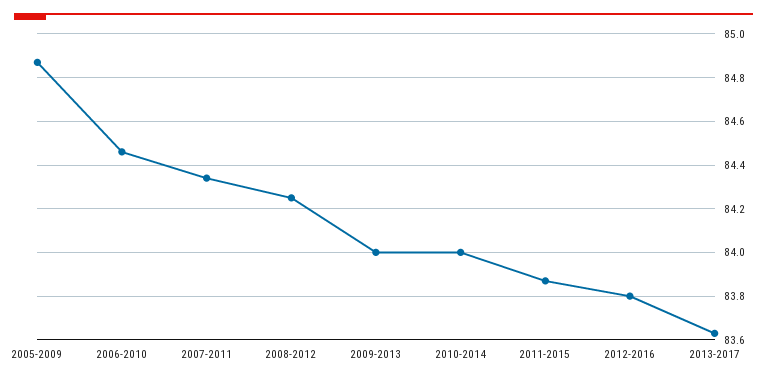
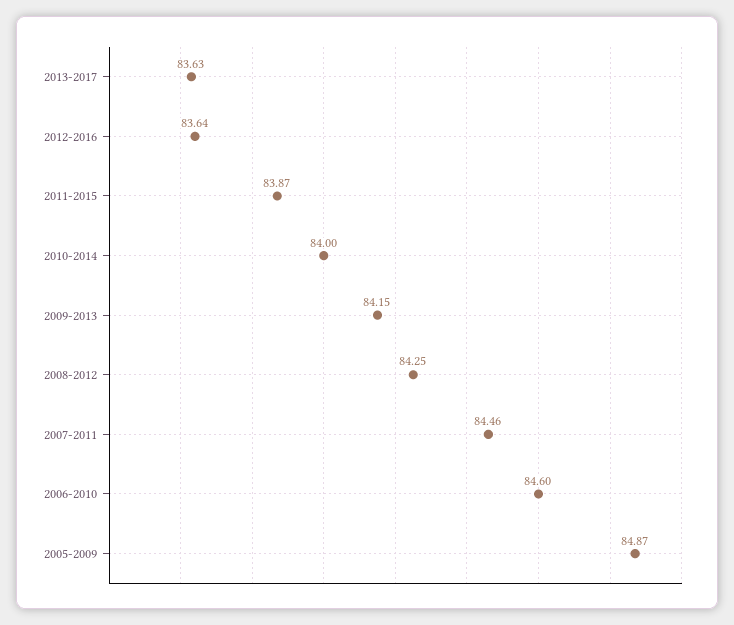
2006-2010: 84.45 -> 84.6
2007-2011: 84.35 -> 84.46
2009-2013: 84 -> 84.15
2012-2016: 83.8 -> 83.64

